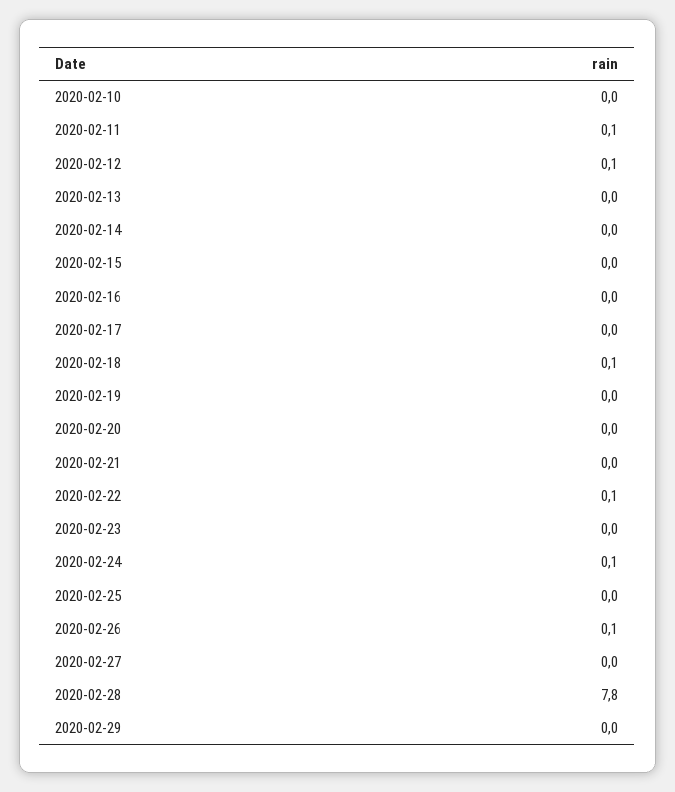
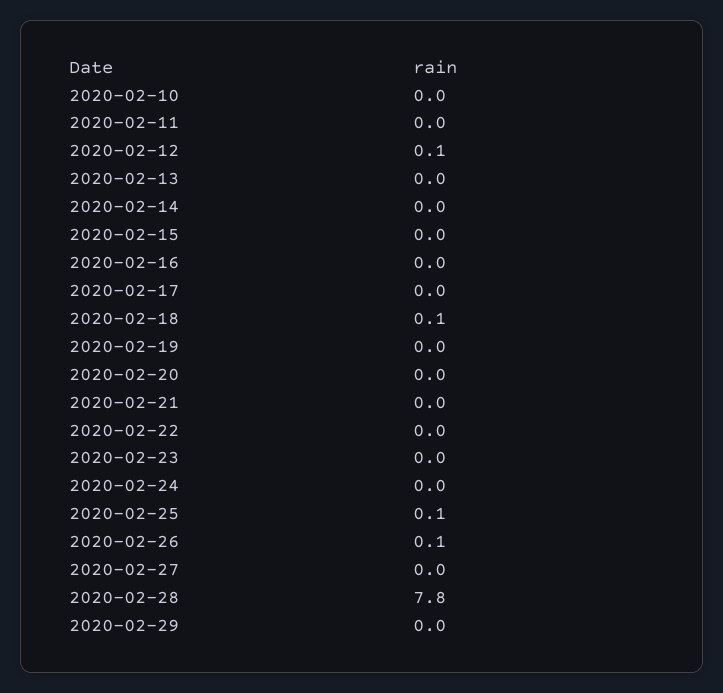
2020-02-11: 0.1 -> 0
2020-02-22: 0.1 -> 0
2020-02-24: 0.1 -> 0
2020-02-25: 0 -> 0.1

